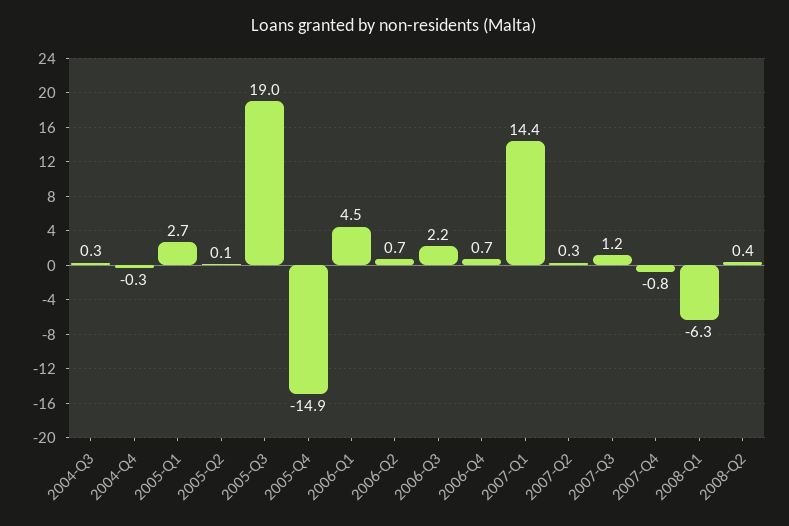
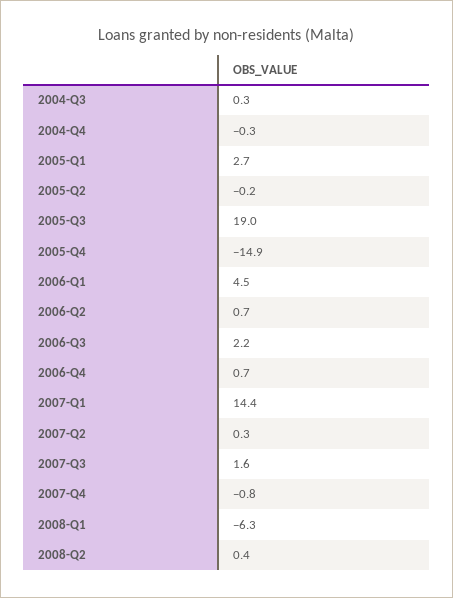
2005-Q2: 0.1 -> -0.2
2007-Q3: 1.2 -> 1.6

